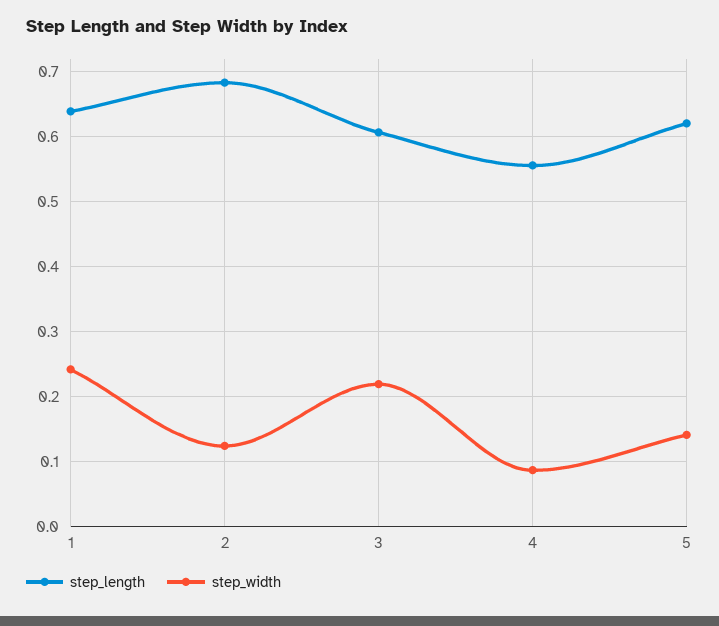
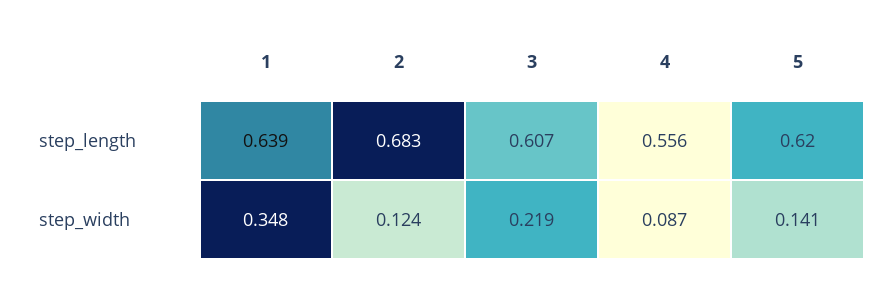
step_width, 1: 0.24 -> 0.348

